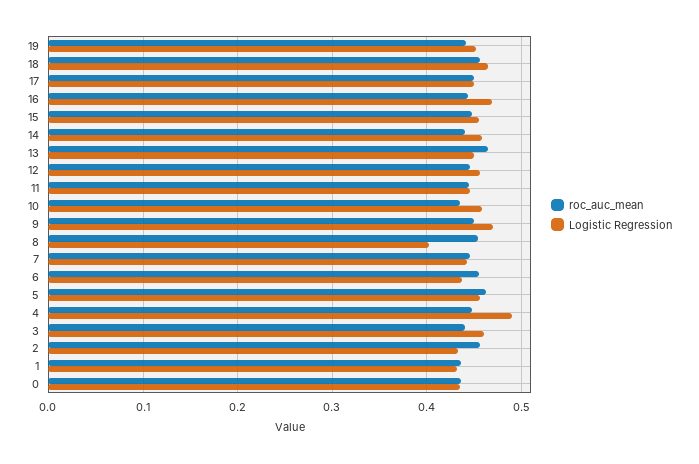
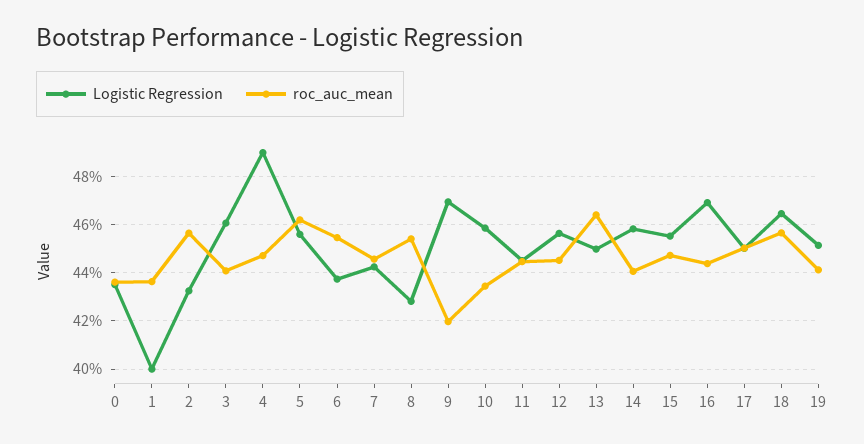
roc_auc_mean, 9: 0.45 -> 0.42
Logistic Regression, 8: 0.4 -> 0.4275
Logistic Regression, 1: 0.43 -> 0.4

